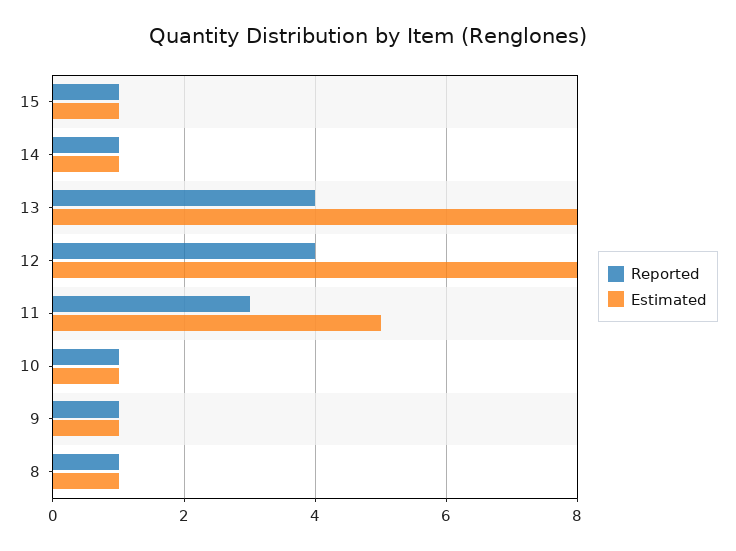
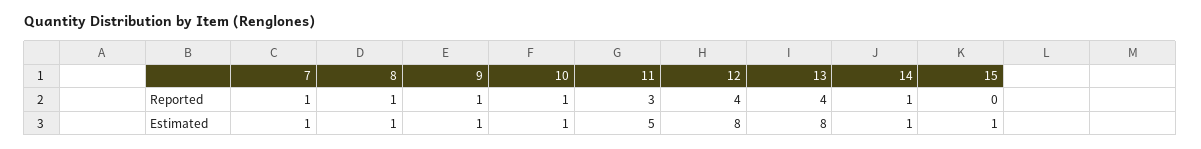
Reported, 15: 1 -> 0
Reported, 7: none -> 1
Estimated, 7: none -> 1

